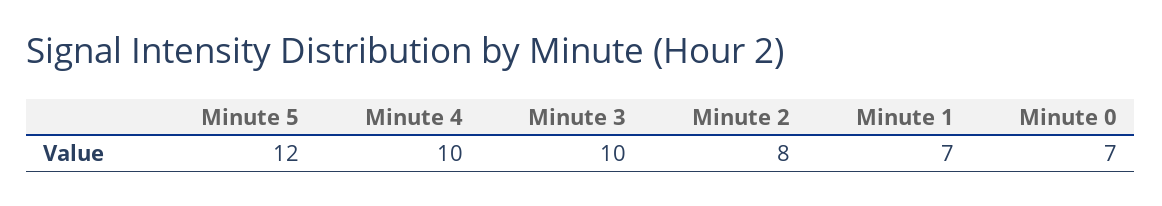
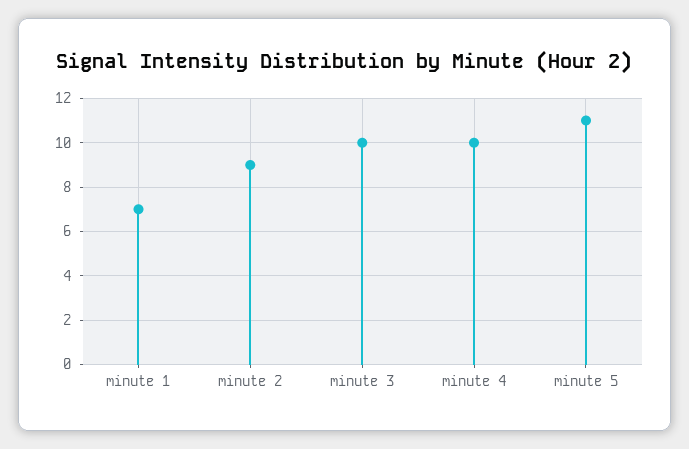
Minute 5: 12 -> 11
Minute 2: 8 -> 9
Minute 0: 7 -> none

